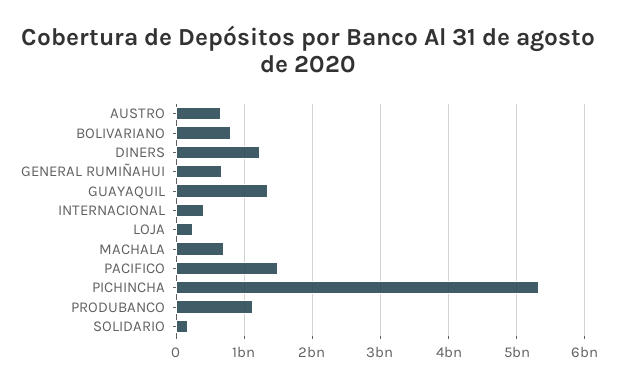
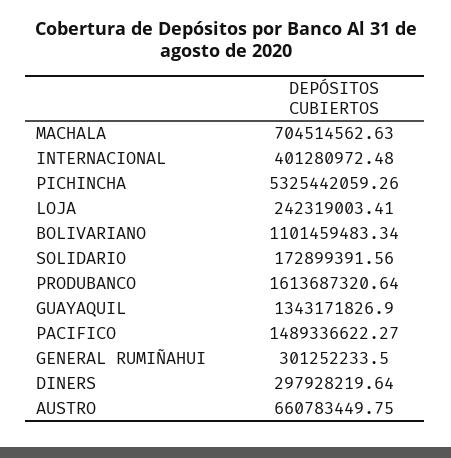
BOLIVARIANO: 800000000 -> 1101459483.34
DINERS: 1200000000 -> 297928219.64
GENERAL RUMIÑAHUI: 700000000 -> 301252233.5
PRODUBANCO: 1100000000 -> 1613687320.64

